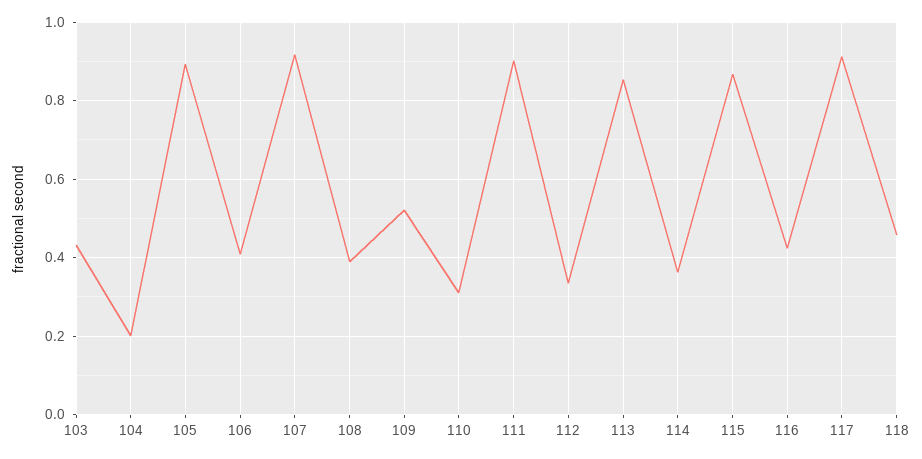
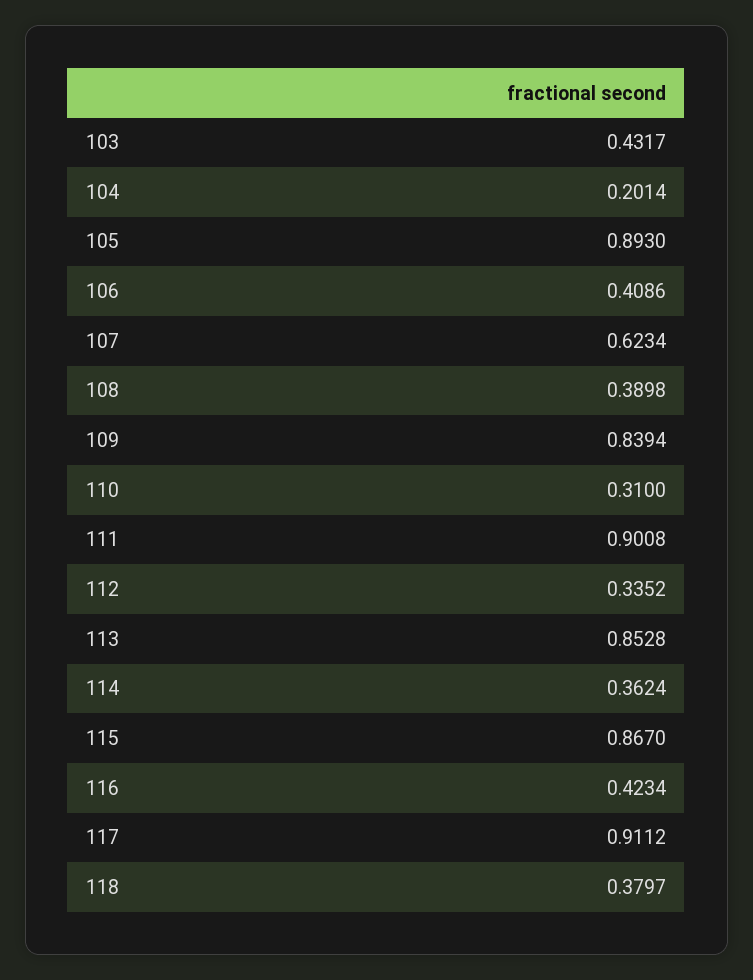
107: 0.92 -> 0.6234
109: 0.52 -> 0.8394
118: 0.46 -> 0.3797

